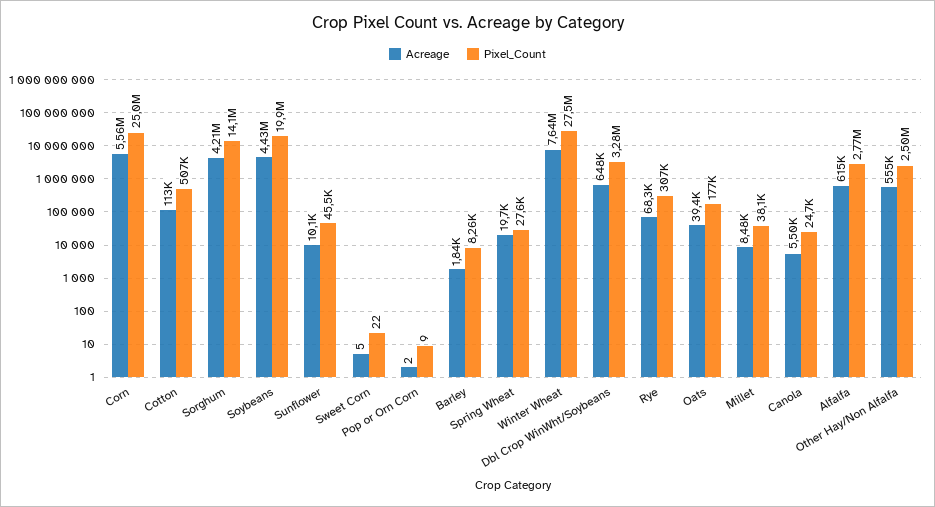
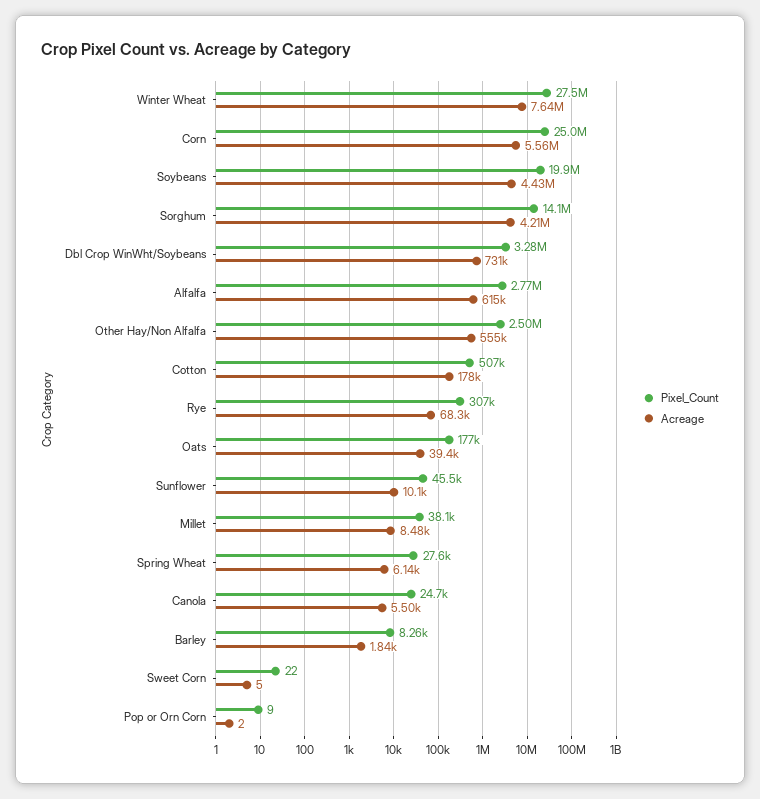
Acreage, Cotton: 113000 -> 178000
Acreage, Spring Wheat: 19700 -> 6140
Acreage, Dbl Crop WinWht/Soybeans: 648000 -> 731000

